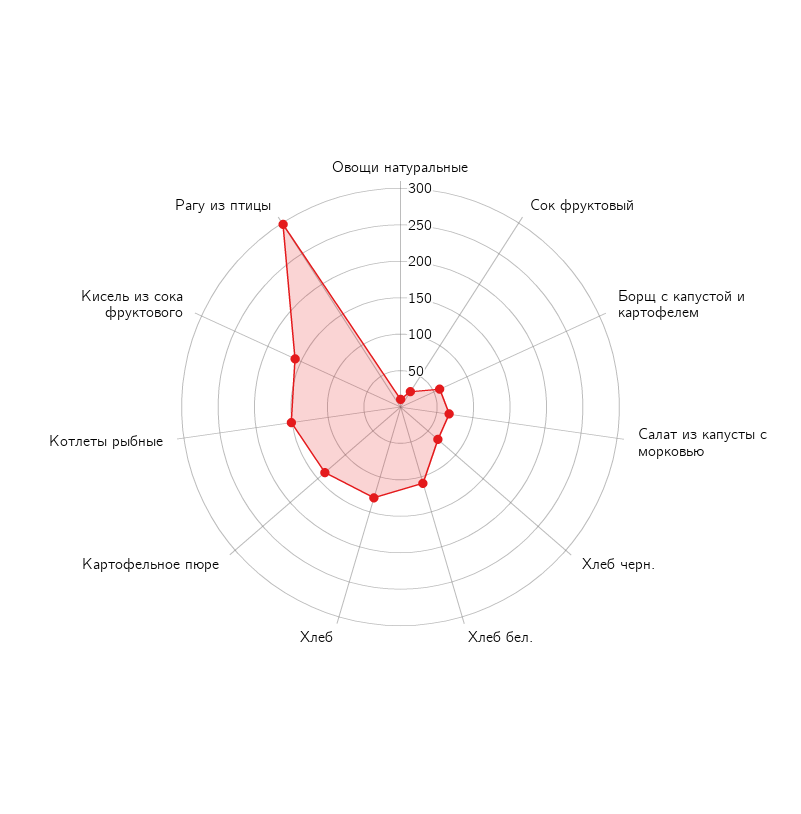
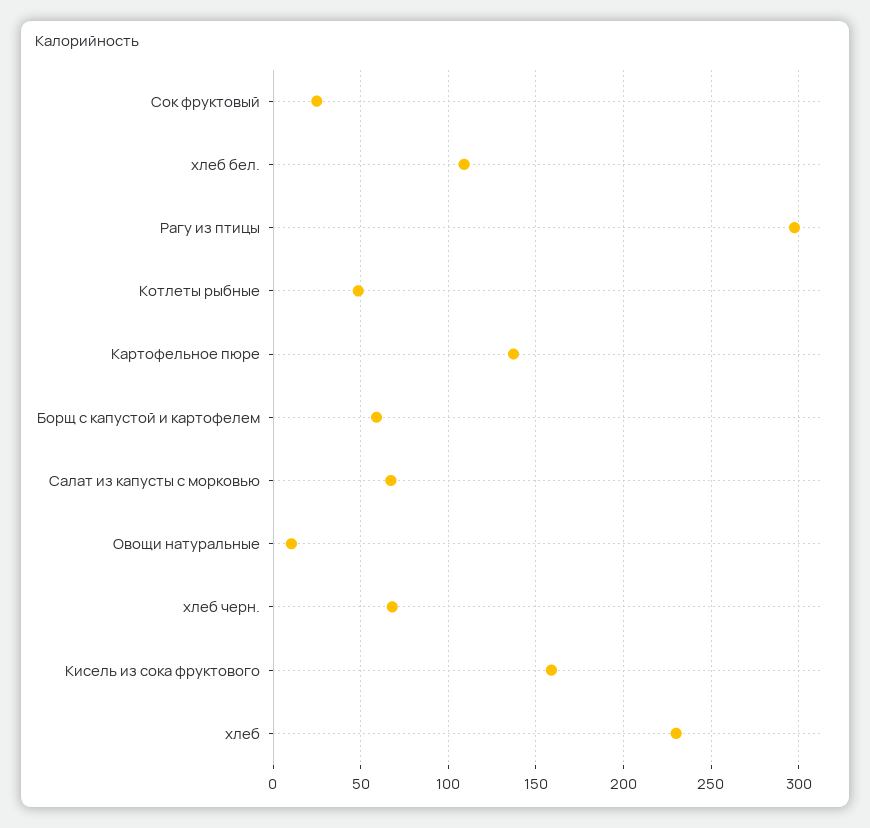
Хлеб: 125 -> 230
Котлеты рыбные: 150 -> 50

